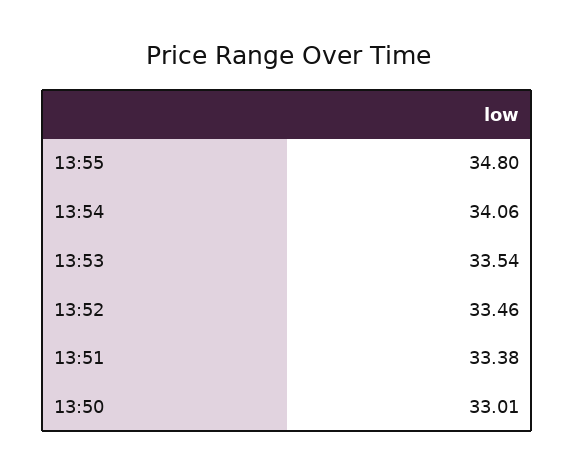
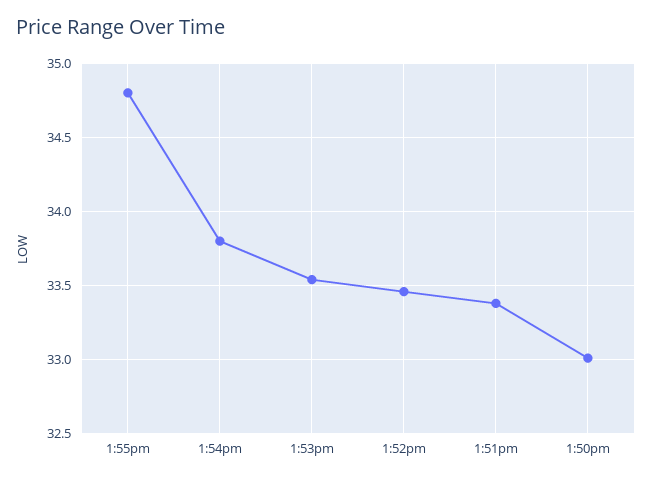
13:54: 34.06 -> 33.8

